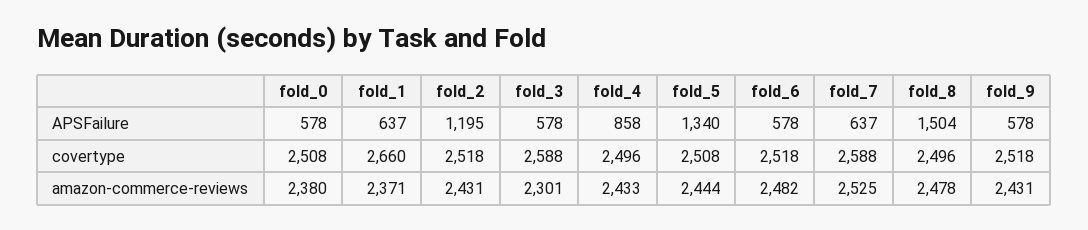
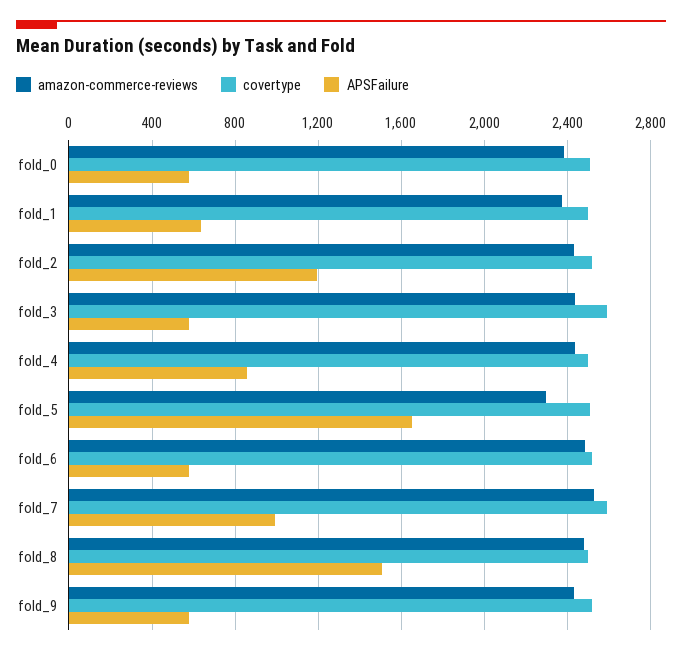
APSFailure, fold_5: 1340 -> 1650
APSFailure, fold_7: 637 -> 1000
covertype, fold_1: 2660 -> 2500
amazon-commerce-reviews, fold_3: 2301 -> 2450
amazon-commerce-reviews, fold_5: 2444 -> 2300

